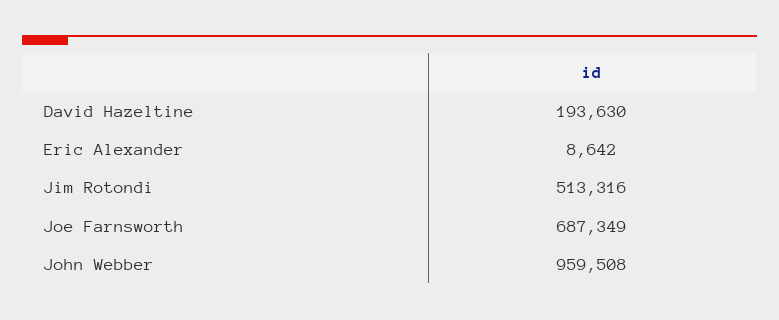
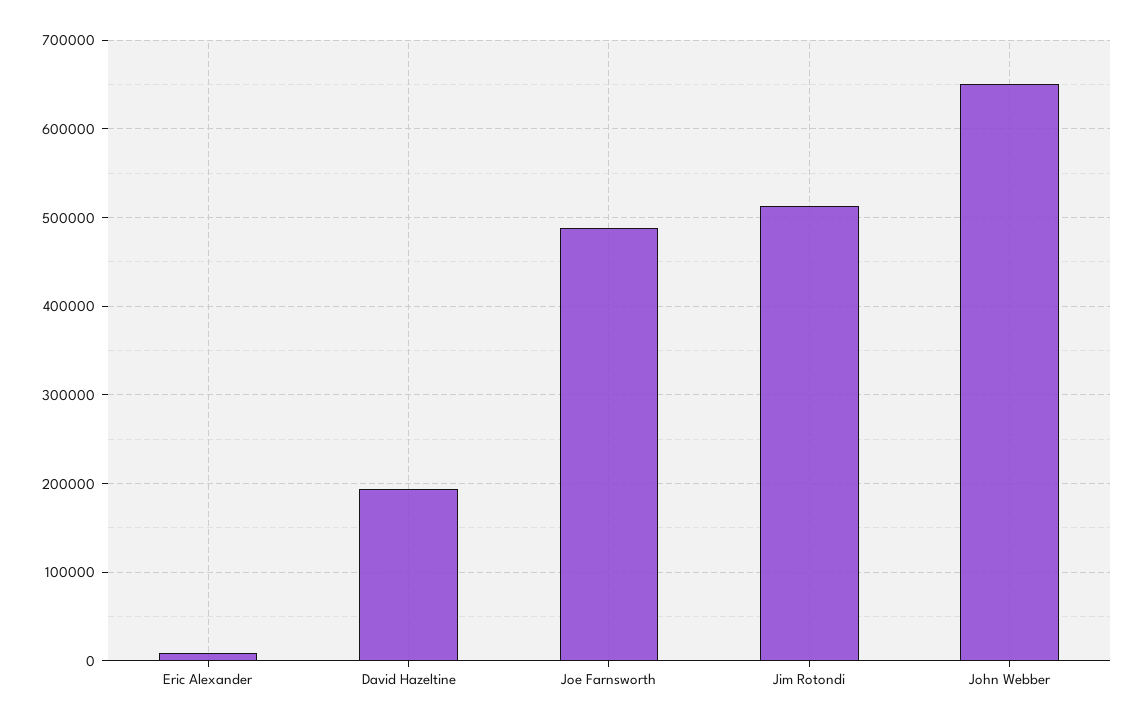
Joe Farnsworth: 687349 -> 490000
John Webber: 959508 -> 650000

